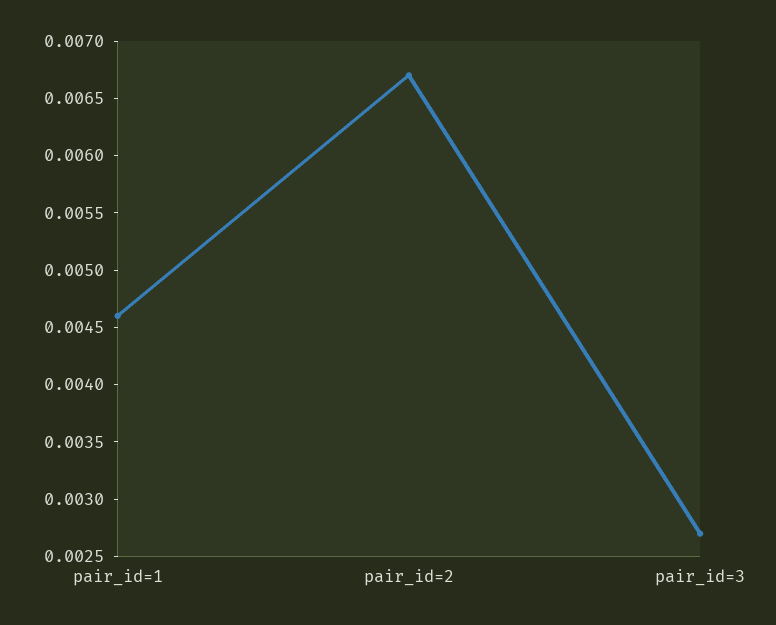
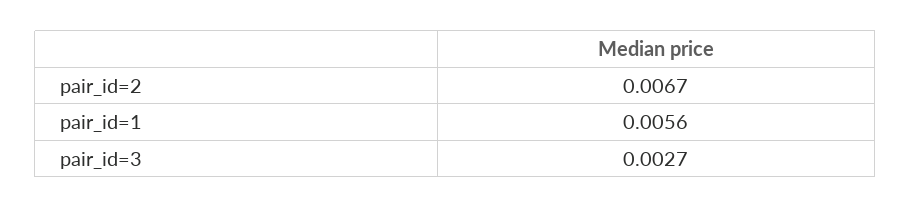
pair_id=1: 0.0046 -> 0.0056

